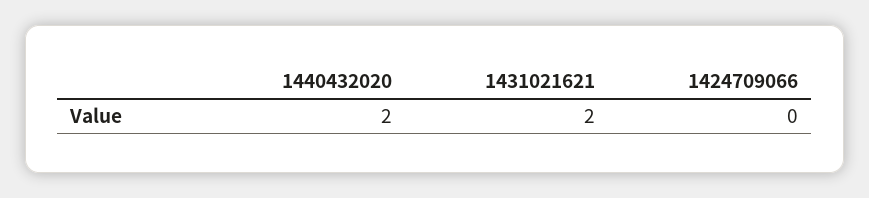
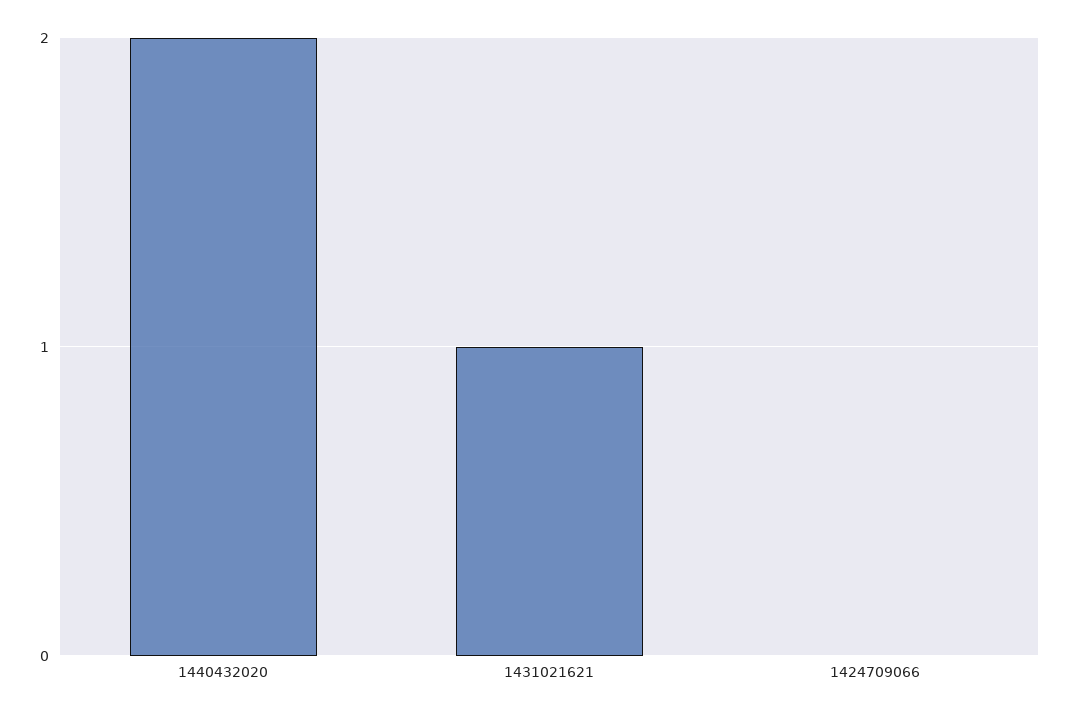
1431021621: 2 -> 1

